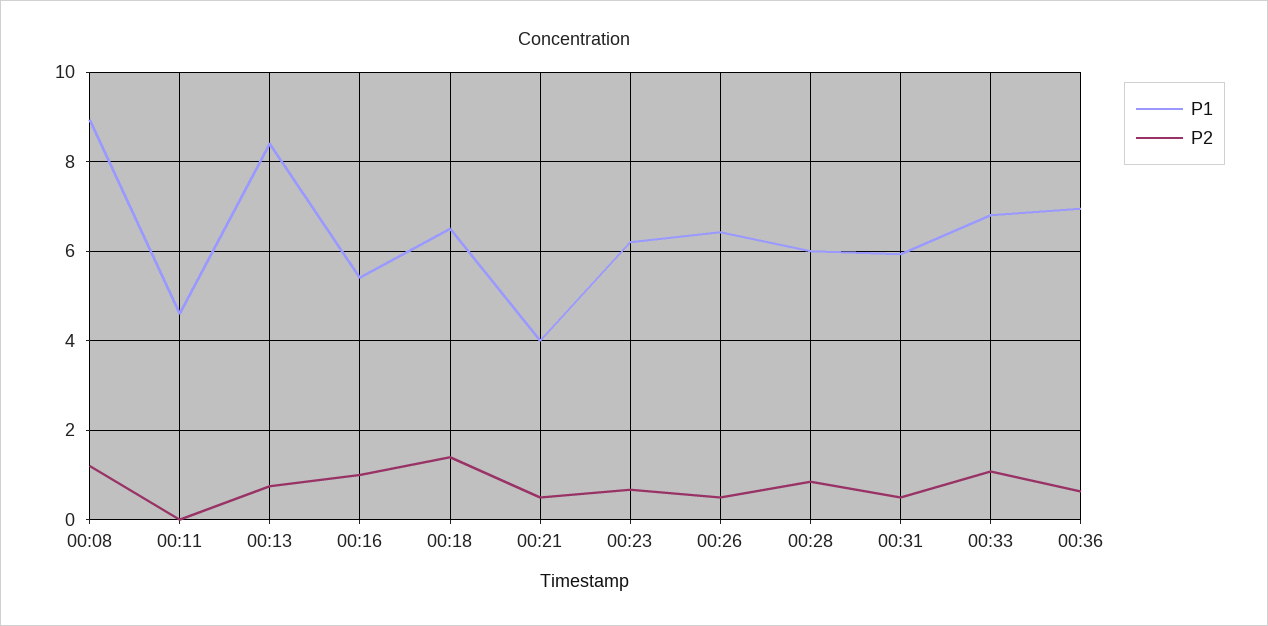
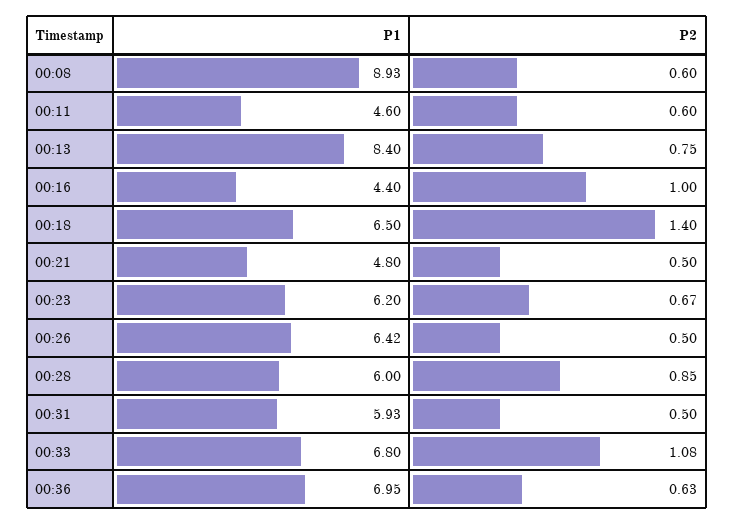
P2, 00:08: 1.2 -> 0.6
P2, 00:11: 0 -> 0.6
P1, 00:16: 5.4 -> 4.4
P1, 00:21: 4 -> 4.8

